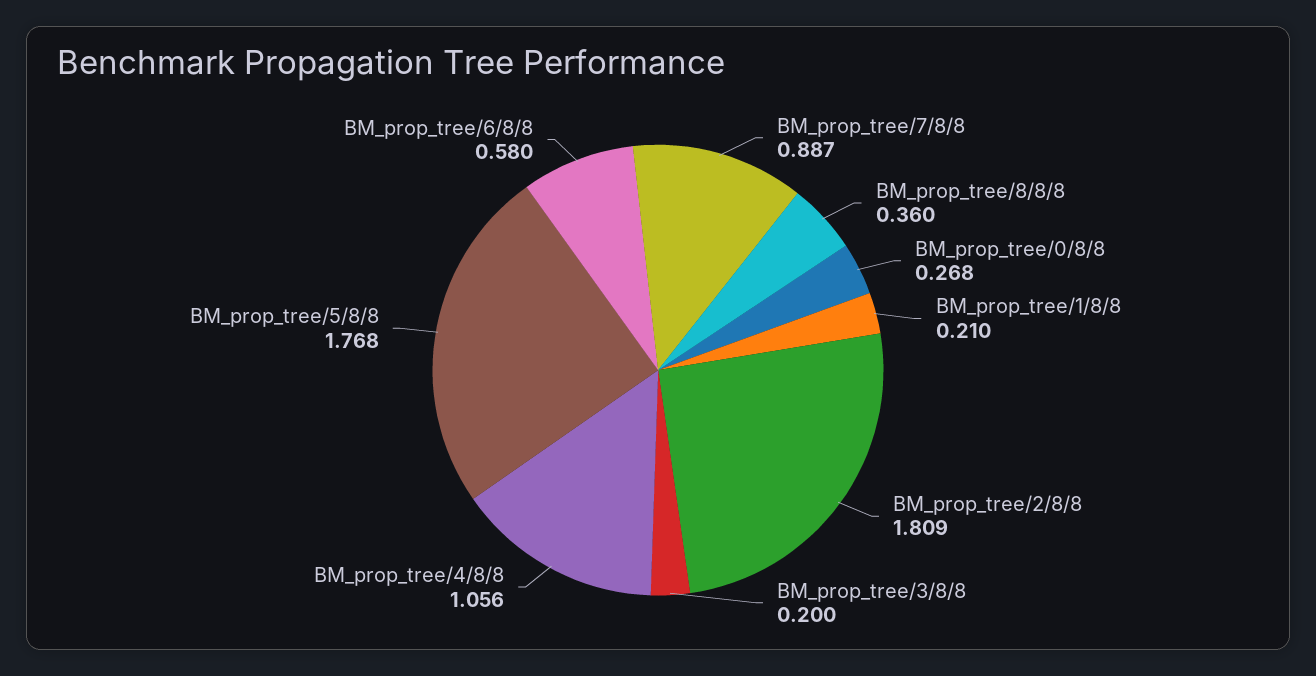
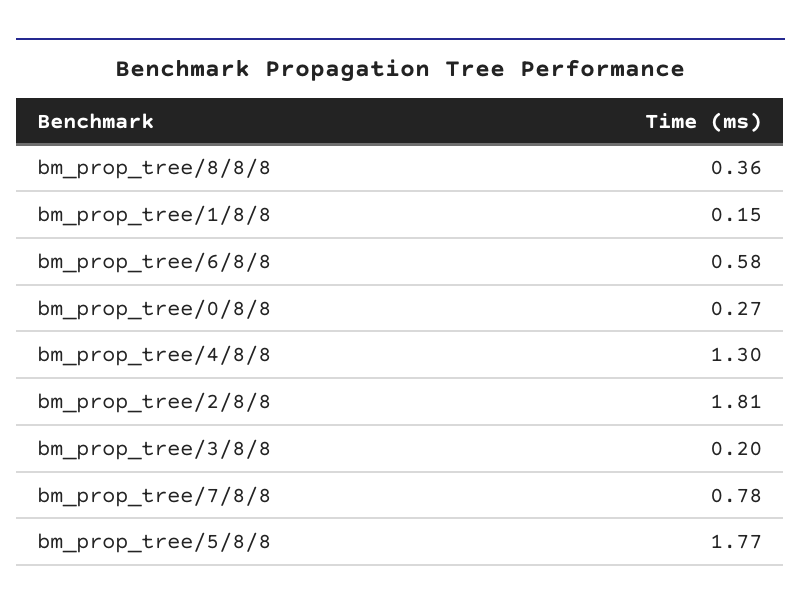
BM_prop_tree/7/8/8: 0.887 -> 0.78
BM_prop_tree/1/8/8: 0.21 -> 0.15
BM_prop_tree/4/8/8: 1.056 -> 1.3

